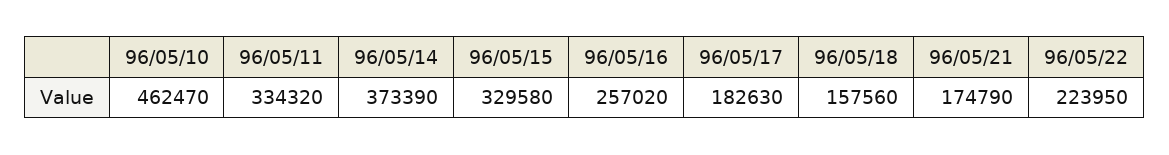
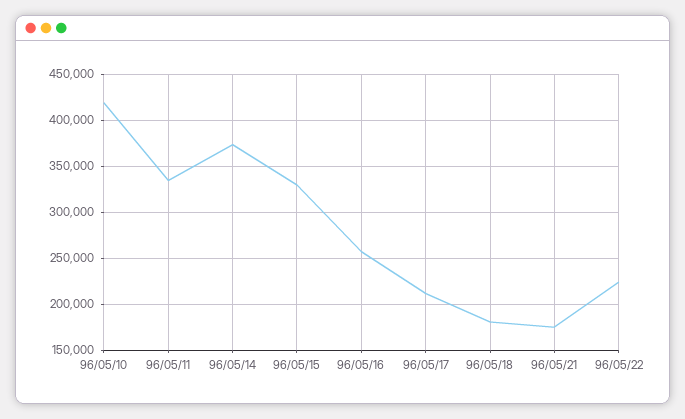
96/05/10: 462470 -> 420000
96/05/17: 182630 -> 210000
96/05/18: 157560 -> 180000

